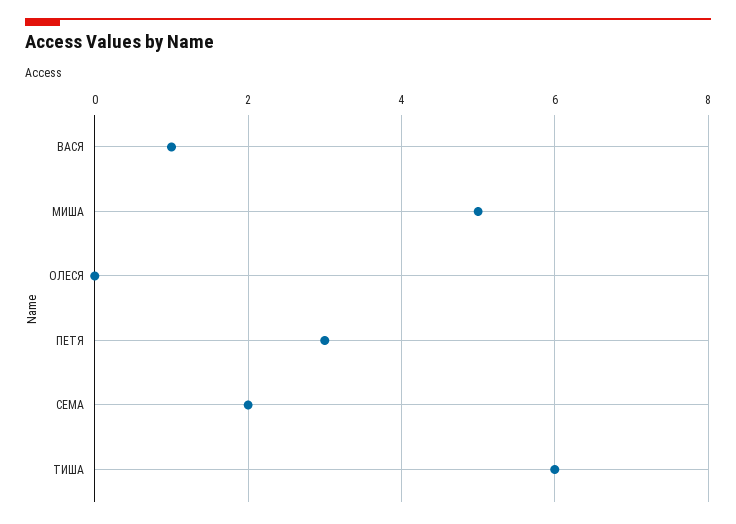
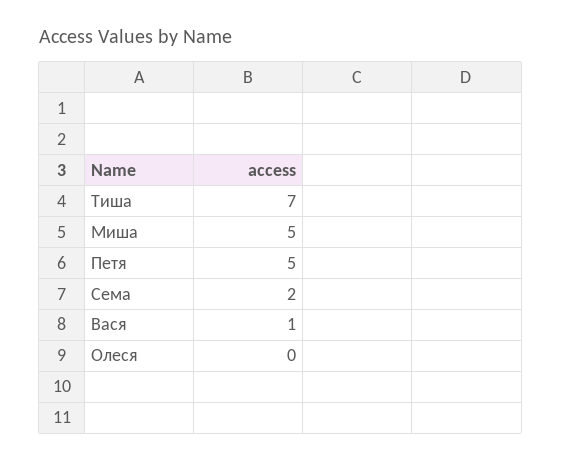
ПЕТЯ: 3 -> 5
ТИША: 6 -> 7

